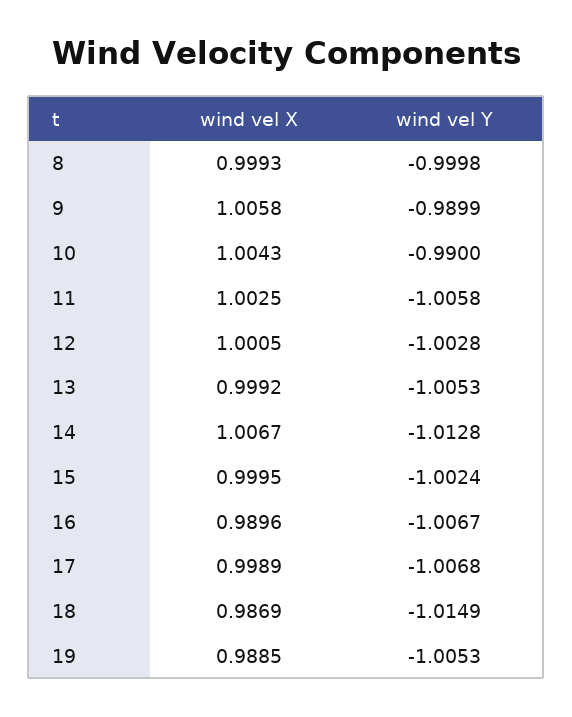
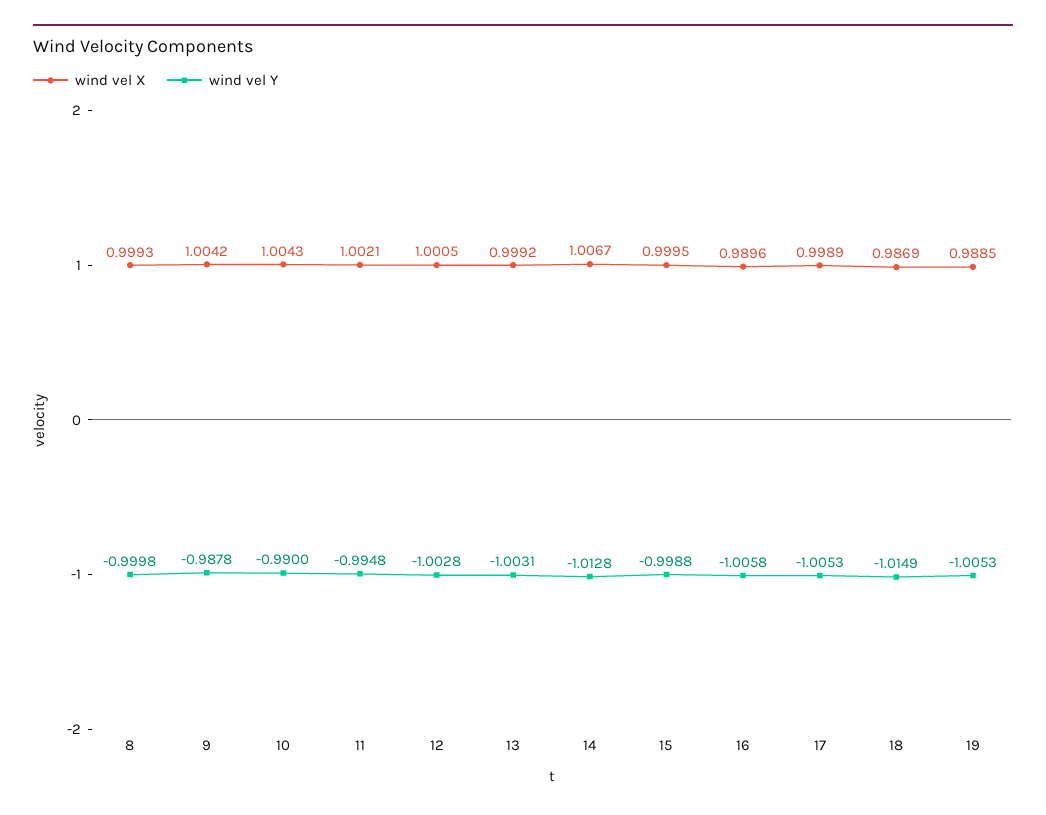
wind vel X, 9: 1.0058 -> 1.0042
wind vel Y, 9: -0.9899 -> -0.9878
wind vel X, 11: 1.0025 -> 1.0021
wind vel Y, 11: -1.0058 -> -0.9948
wind vel Y, 13: -1.0053 -> -1.0031
wind vel Y, 15: -1.0024 -> -0.9988
wind vel Y, 16: -1.0067 -> -1.0058
wind vel Y, 17: -1.0068 -> -1.0053

